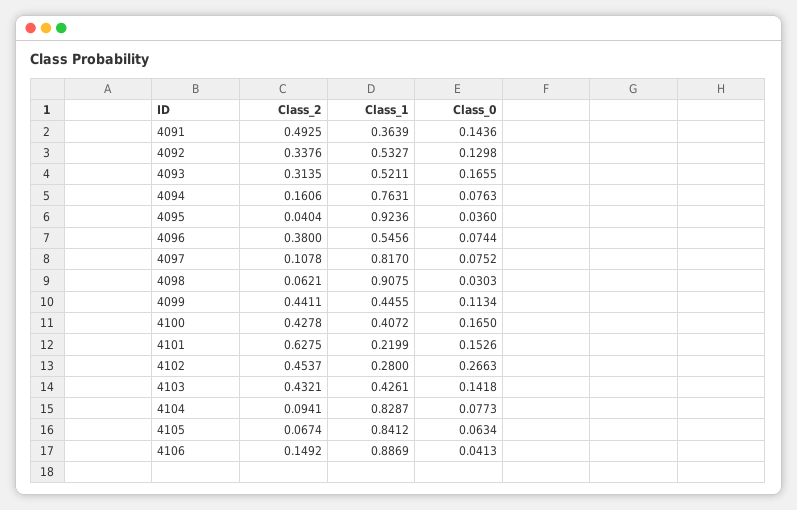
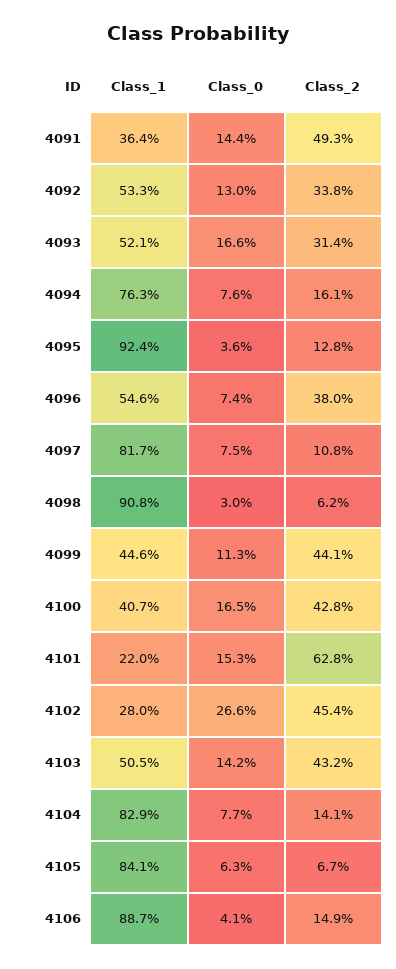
Class_2, 4095: 0.0404 -> 0.128
Class_1, 4103: 0.4261 -> 0.505
Class_2, 4104: 0.0941 -> 0.141

